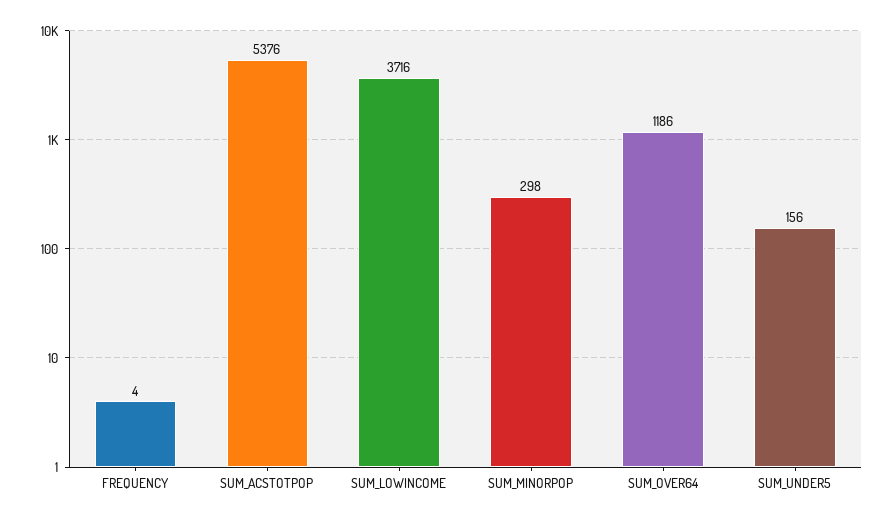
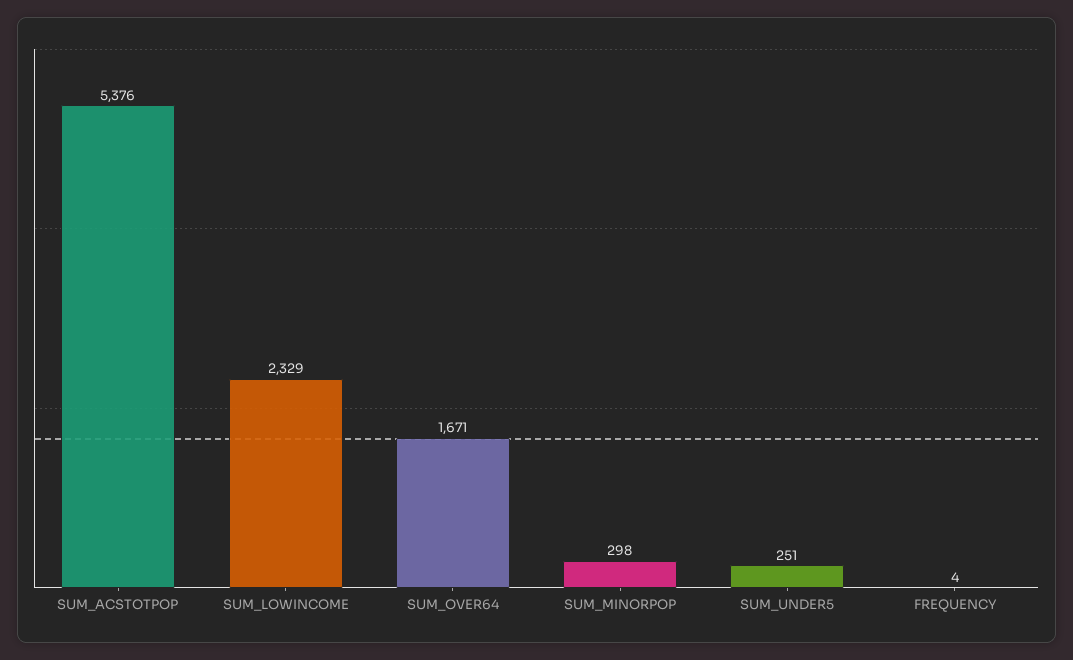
SUM_LOWINCOME: 3716 -> 2329
SUM_OVER64: 1186 -> 1671
SUM_UNDER5: 156 -> 251

